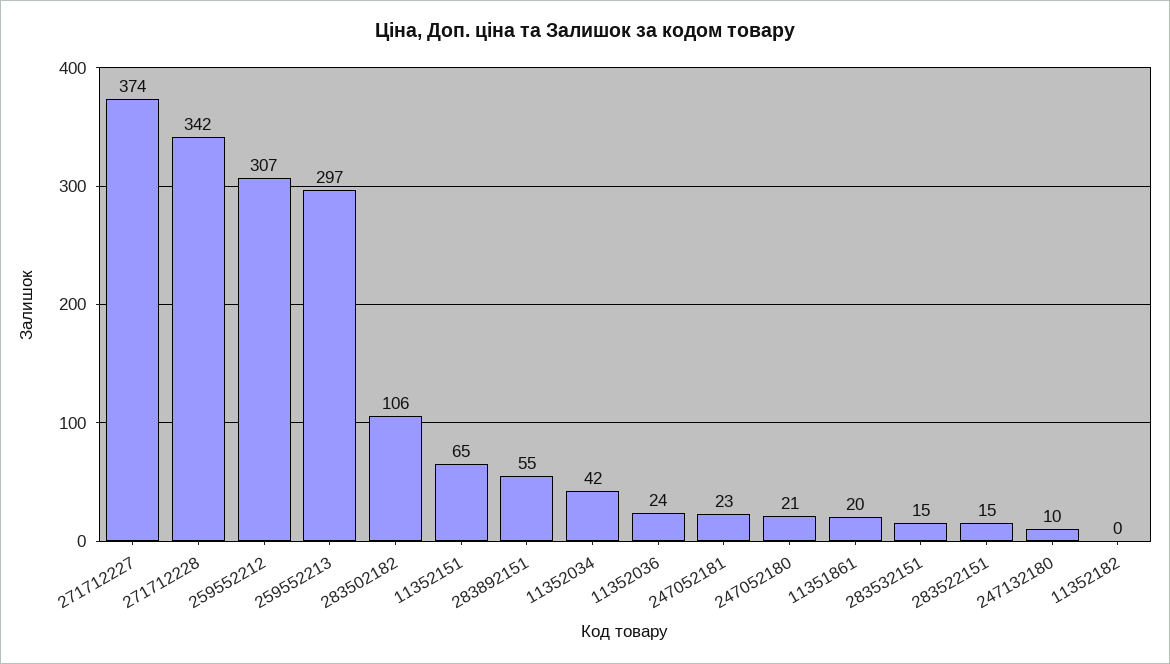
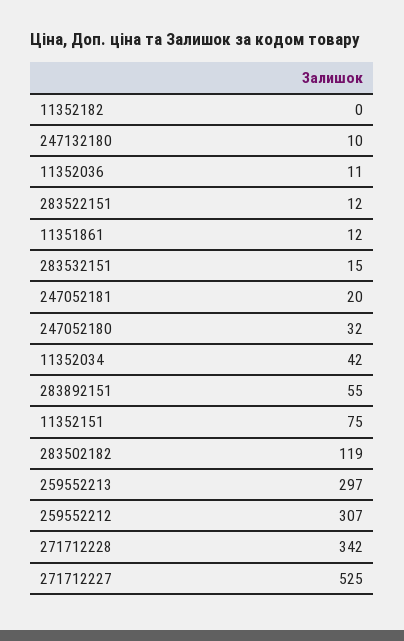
271712227: 374 -> 525
283502182: 106 -> 119
11352151: 65 -> 75
11352036: 24 -> 11
247052181: 23 -> 20
247052180: 21 -> 32
11351861: 20 -> 12
283522151: 15 -> 12

